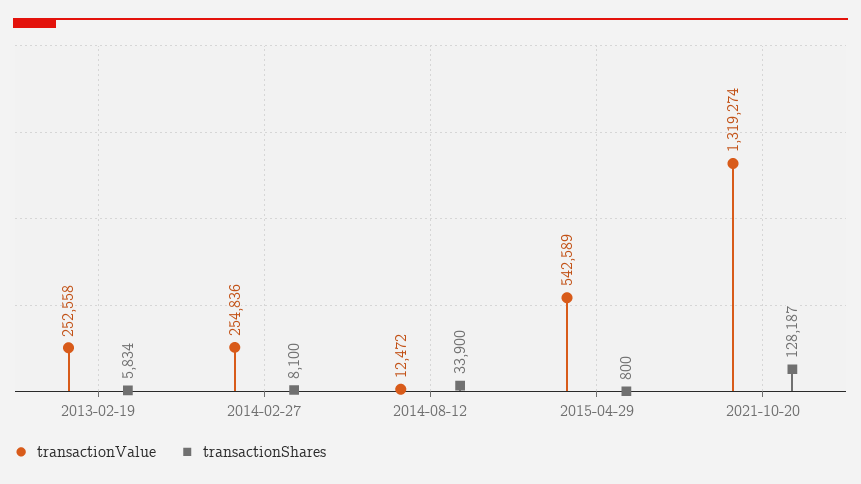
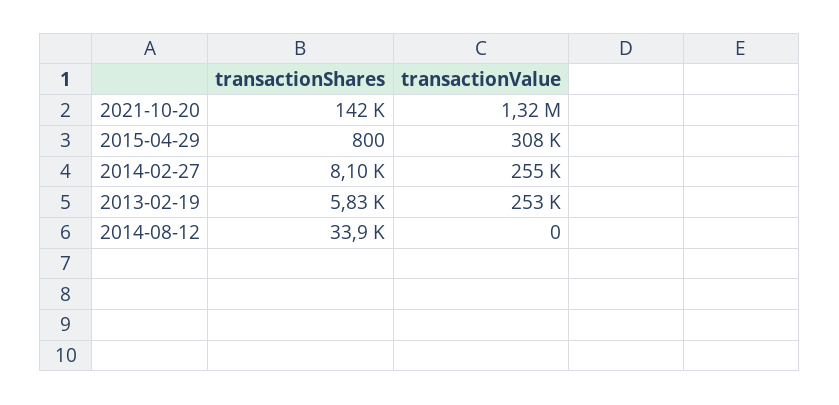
transactionValue, 2014-08-12: 12472 -> 0
transactionValue, 2015-04-29: 542589 -> 308000
transactionShares, 2021-10-20: 128187 -> 142000

